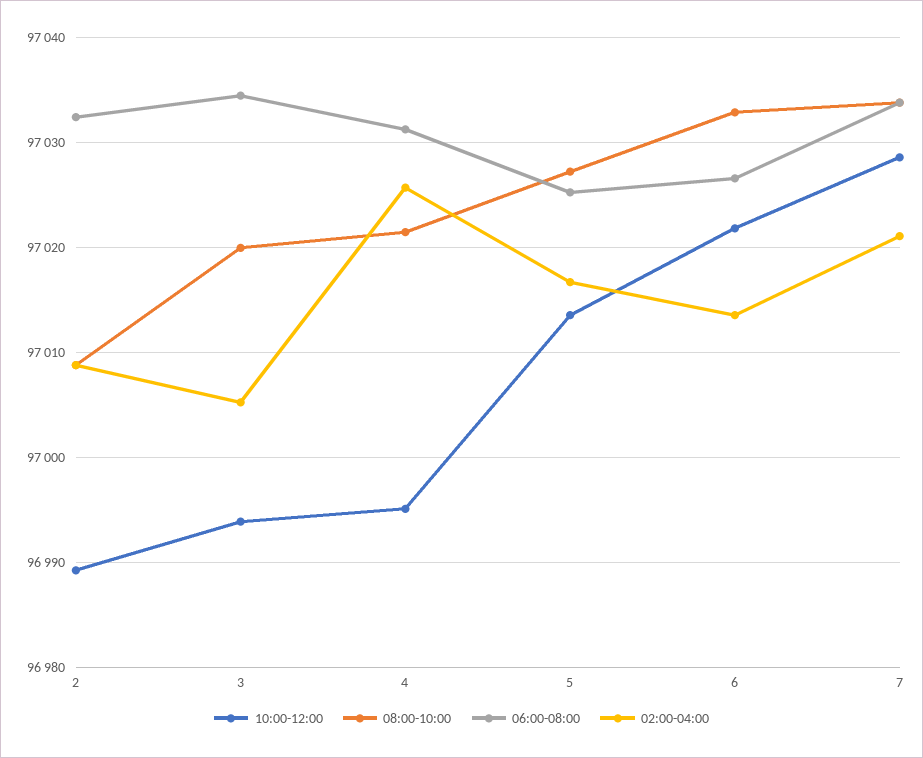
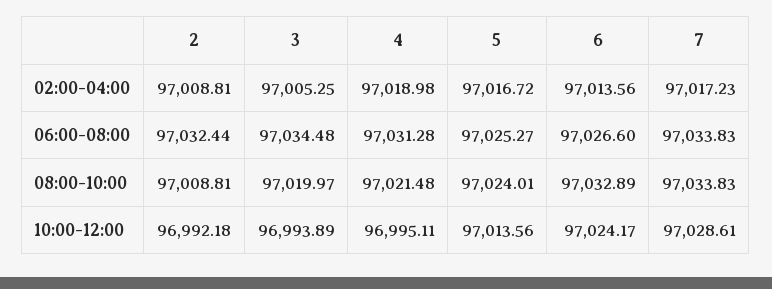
10:00-12:00, 2: 96989 -> 96992.18
02:00-04:00, 4: 97026 -> 97018.98
08:00-10:00, 5: 97027 -> 97024.01
10:00-12:00, 6: 97022 -> 97024.17
02:00-04:00, 7: 97021 -> 97017.23

